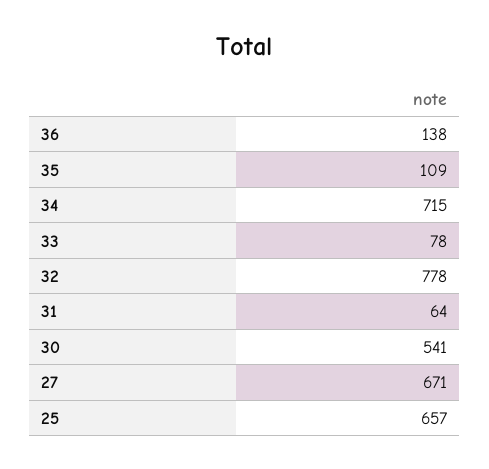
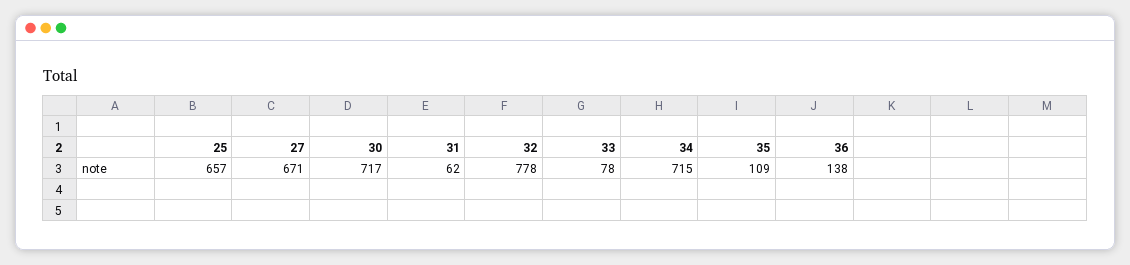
31: 64 -> 62
30: 541 -> 717

